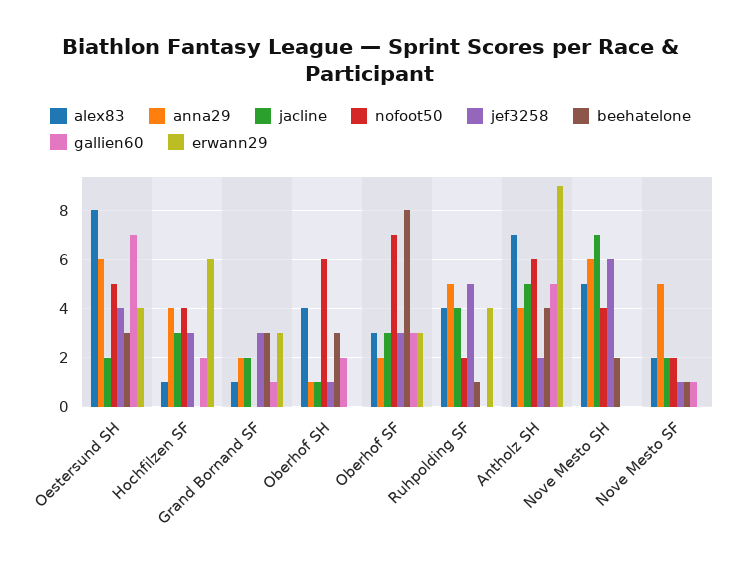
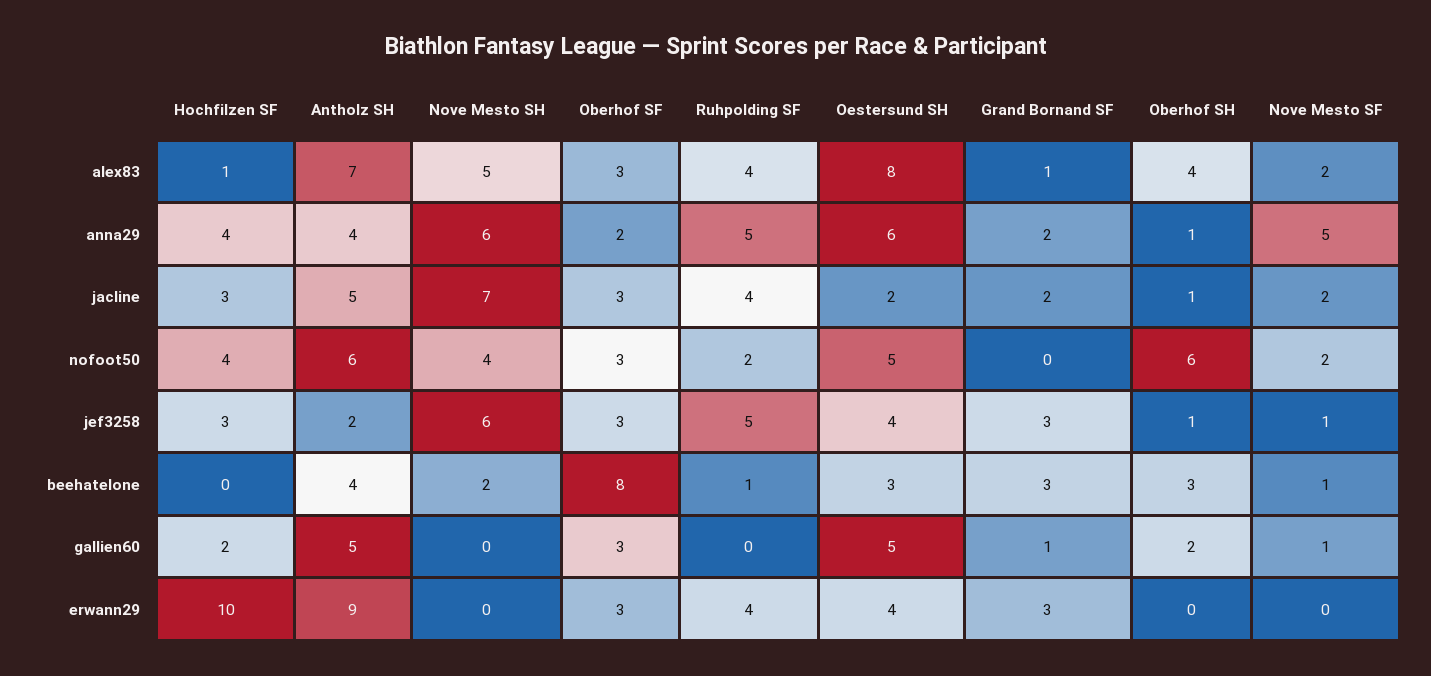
gallien60, Oestersund SH: 7 -> 5
erwann29, Hochfilzen SF: 6 -> 10
nofoot50, Oberhof SF: 7 -> 3

